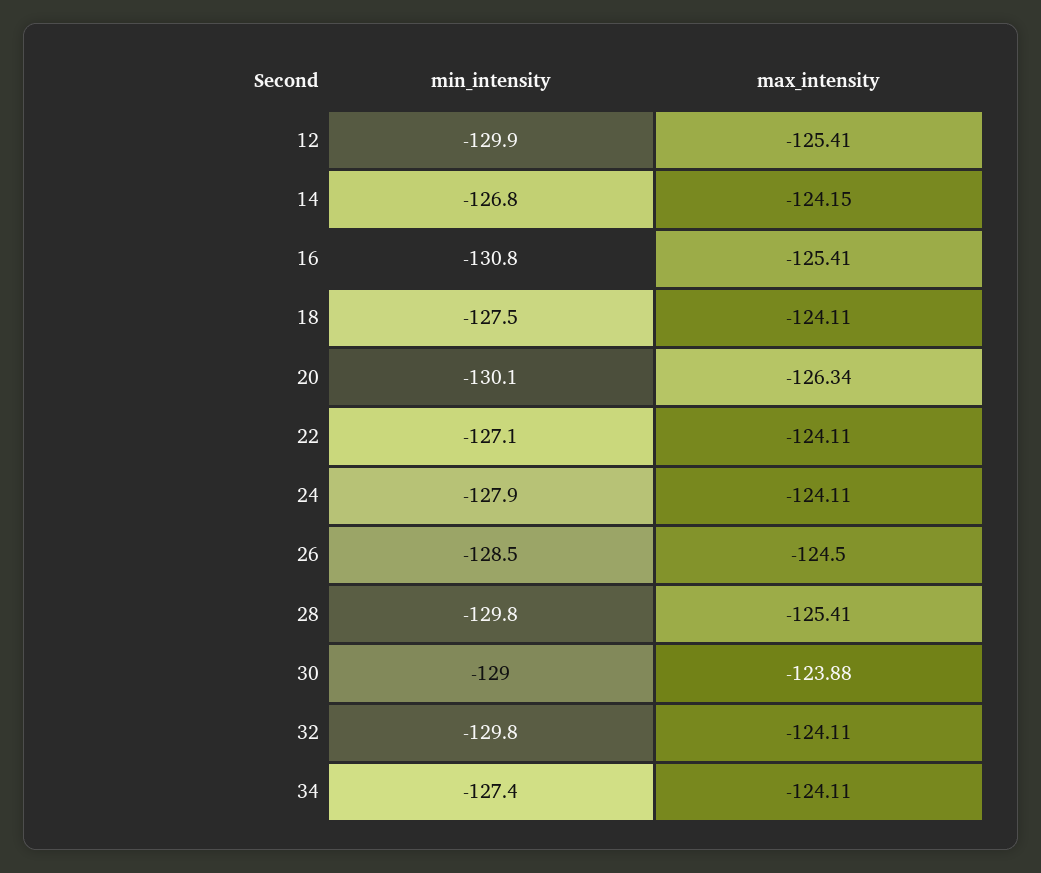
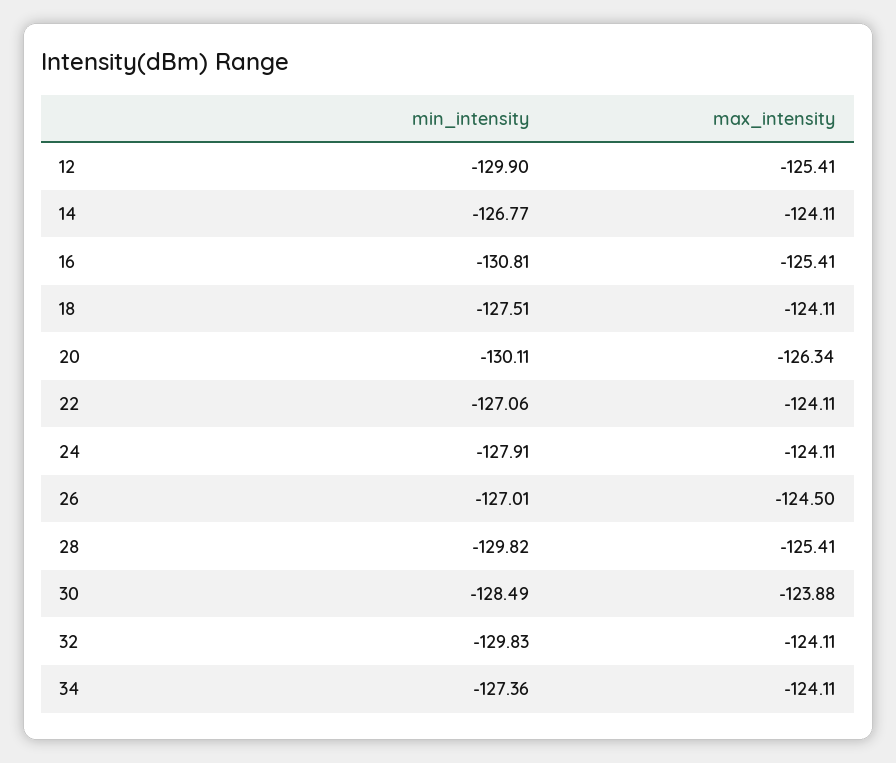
max_intensity, 14: -124.15 -> -124.11
min_intensity, 26: -128.5 -> -127.01
min_intensity, 30: -129 -> -128.49

